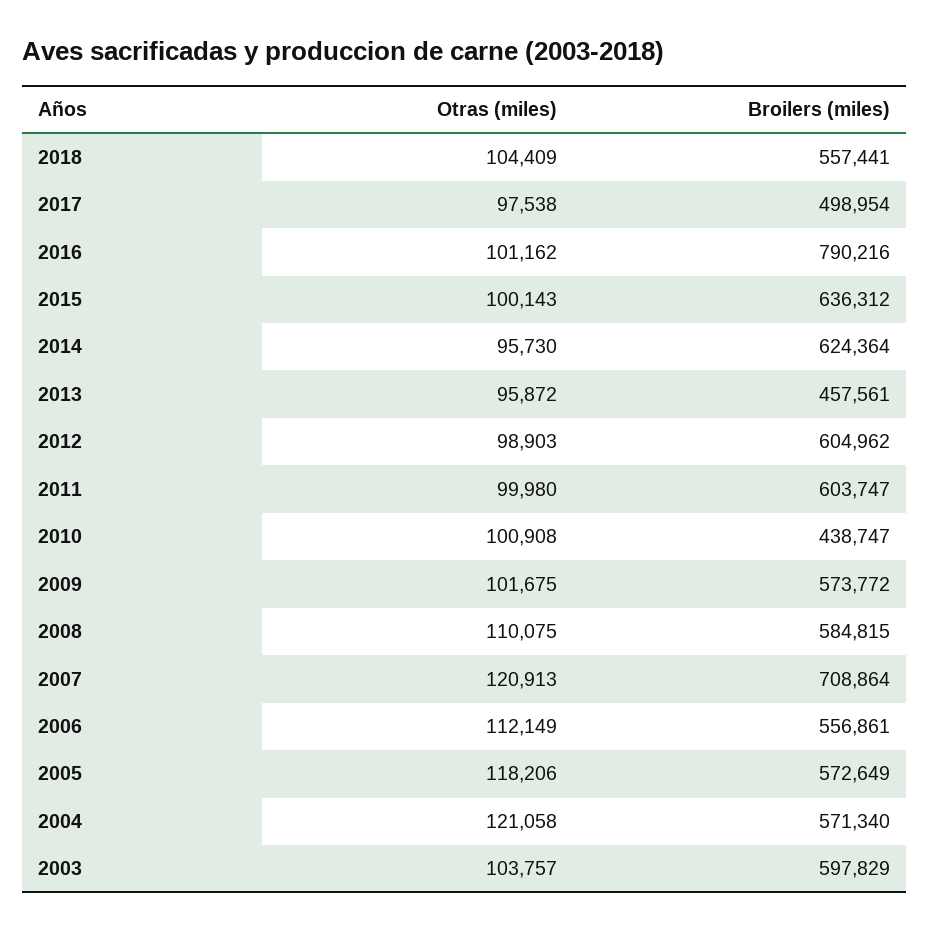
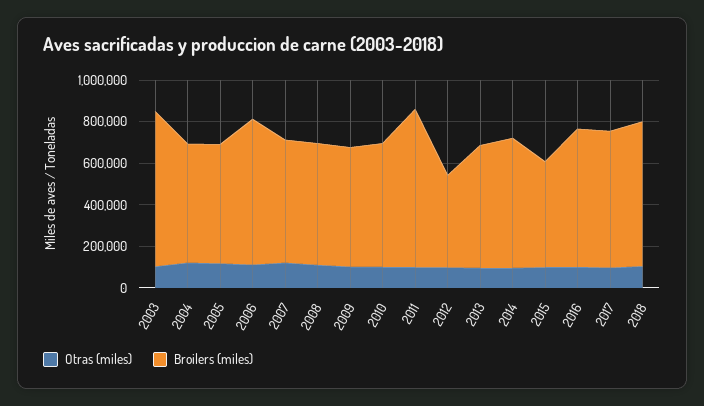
Broilers (miles), 2018: 557441 -> 700000
Broilers (miles), 2017: 498954 -> 650000
Broilers (miles), 2016: 790216 -> 650000
Broilers (miles), 2015: 636312 -> 500000
Broilers (miles), 2013: 457561 -> 600000
Broilers (miles), 2012: 604962 -> 450000
Broilers (miles), 2011: 603747 -> 750000
Broilers (miles), 2010: 438747 -> 600000
Broilers (miles), 2007: 708864 -> 600000
Broilers (miles), 2006: 556861 -> 700000
Broilers (miles), 2003: 597829 -> 750000

